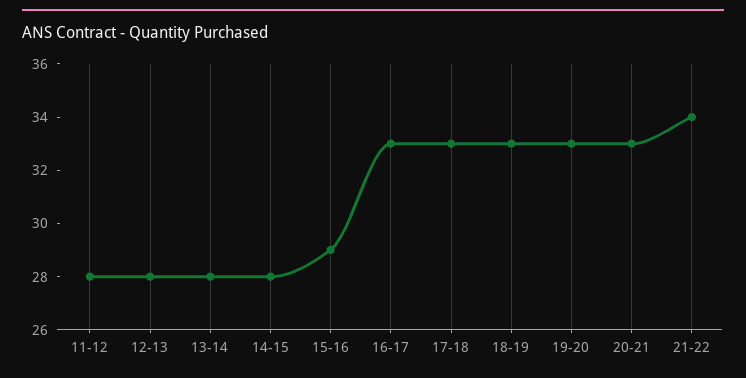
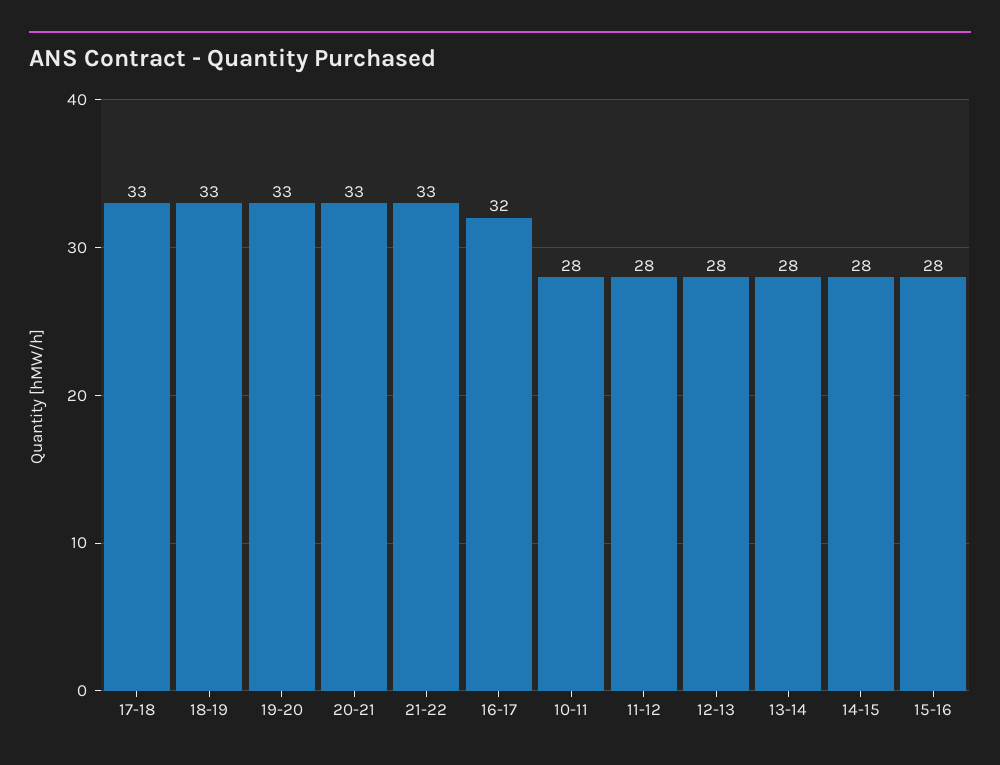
15-16: 29 -> 28
16-17: 33 -> 32
21-22: 34 -> 33
10-11: none -> 28

